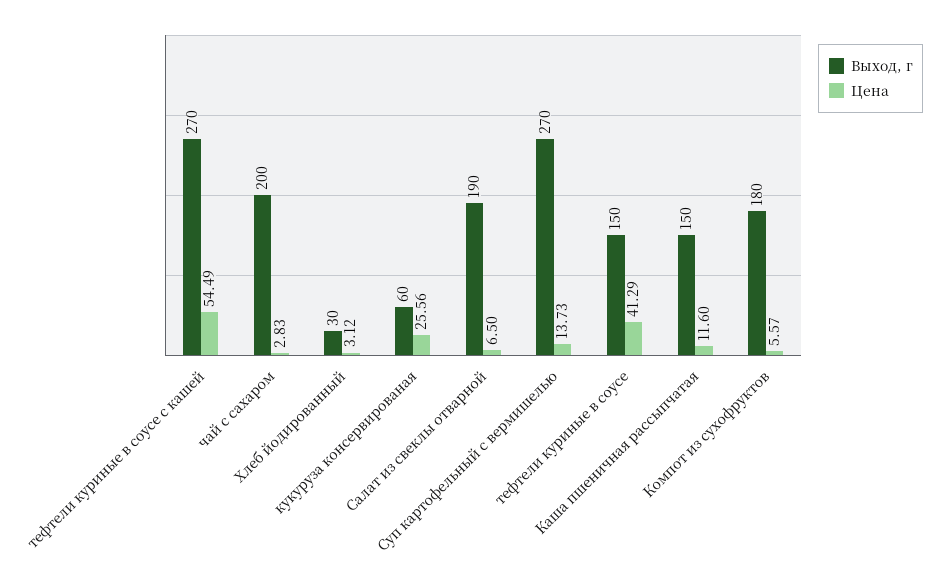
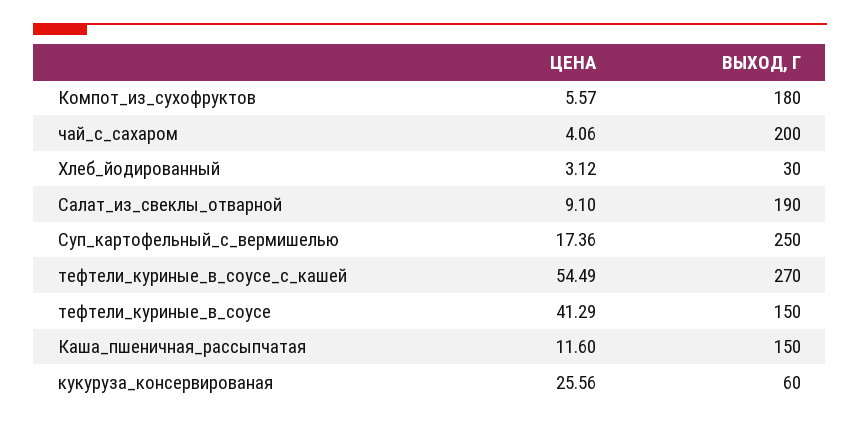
Цена, чай с сахаром: 2.83 -> 4.06
Цена, Салат из свеклы отварной: 6.5 -> 9.1
Выход, г, Суп картофельный с вермишелью: 270 -> 250
Цена, Суп картофельный с вермишелью: 13.73 -> 17.36

